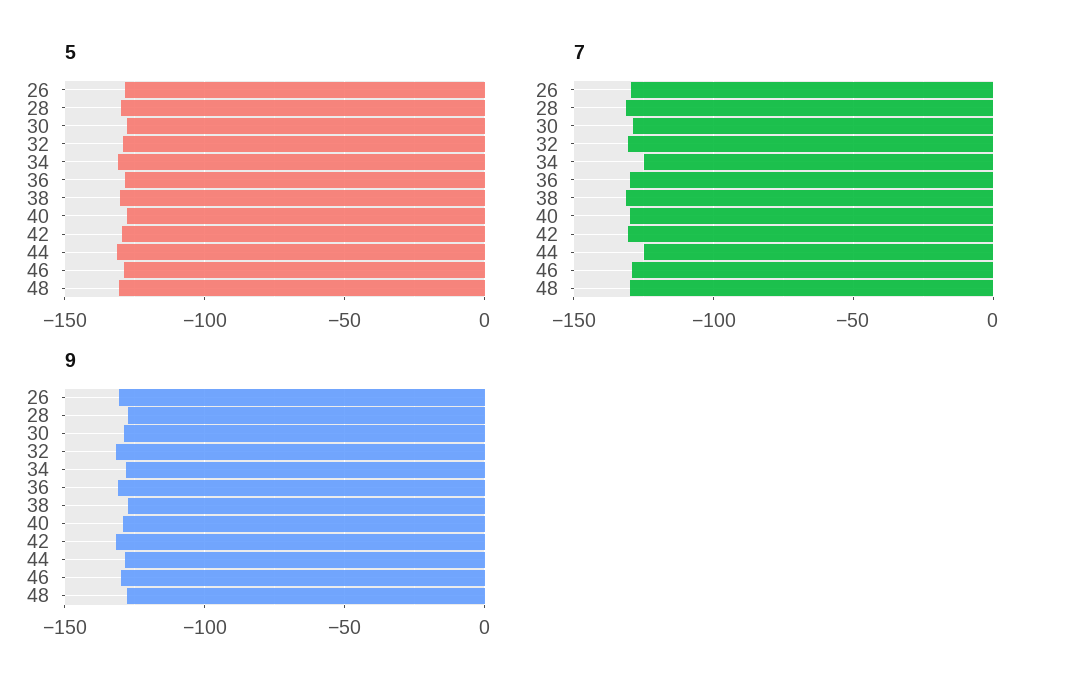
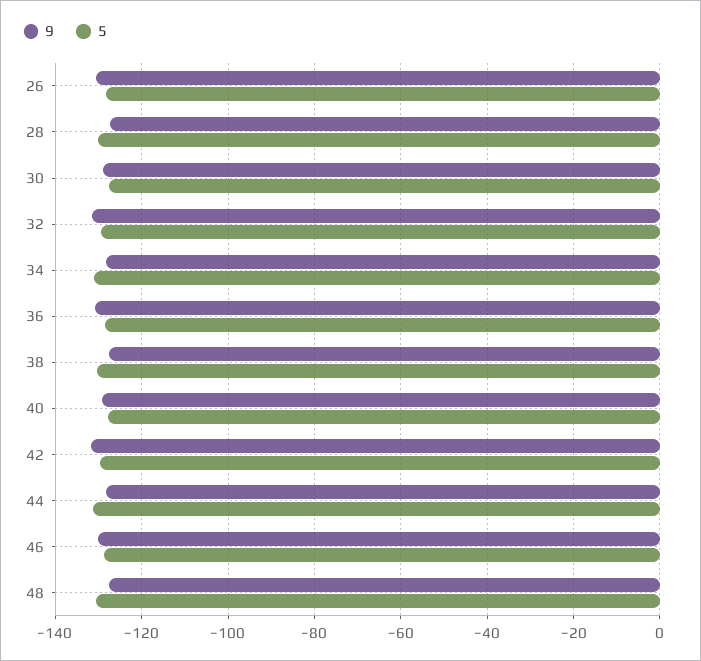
7, 26: -130 -> none
7, 28: -130 -> none
7, 30: -130 -> none
7, 32: -130 -> none
7, 34: -125 -> none
7, 36: -130 -> none
7, 38: -130 -> none
7, 40: -130 -> none
7, 42: -130 -> none
7, 44: -125 -> none
7, 46: -130 -> none
7, 48: -130 -> none

